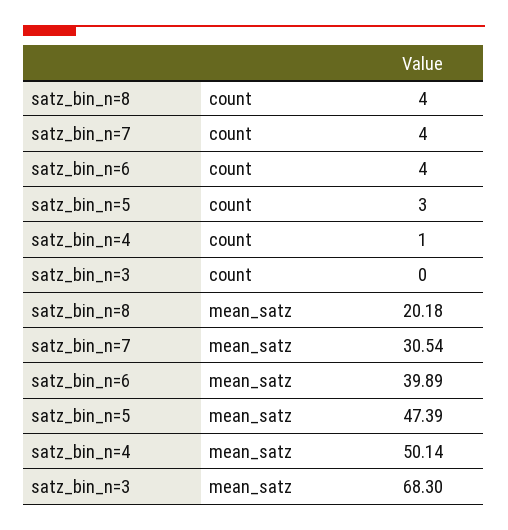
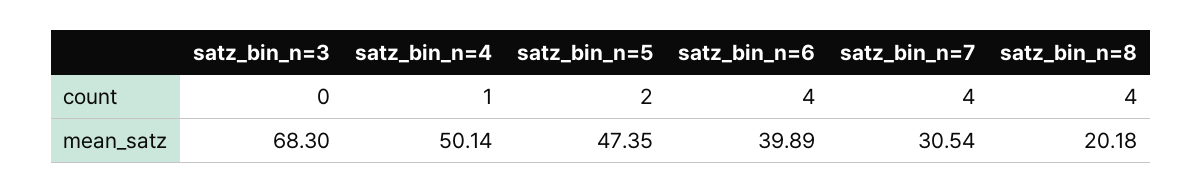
satz_bin_n=5, count: 3 -> 2
satz_bin_n=5, mean_satz: 47.39 -> 47.35

